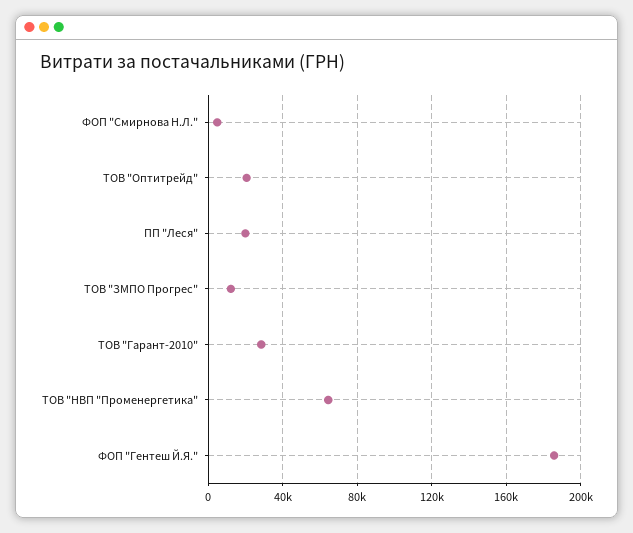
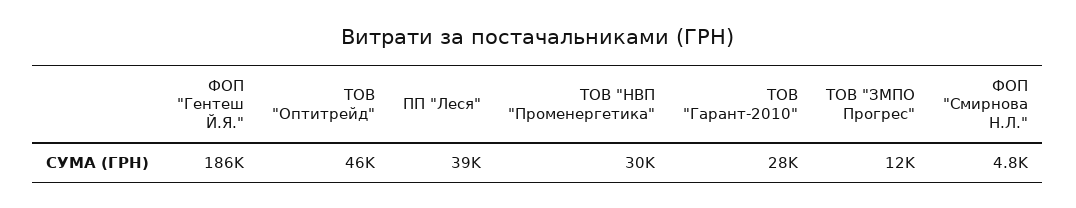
ТОВ "Оптитрейд": 20000 -> 46000
ПП "Леся": 20000 -> 39000
ТОВ "НВП "Променергетика": 65000 -> 30000

